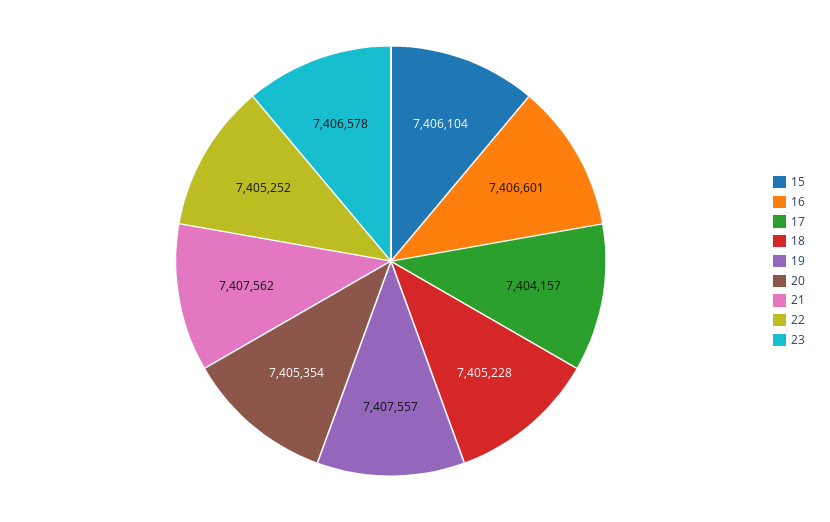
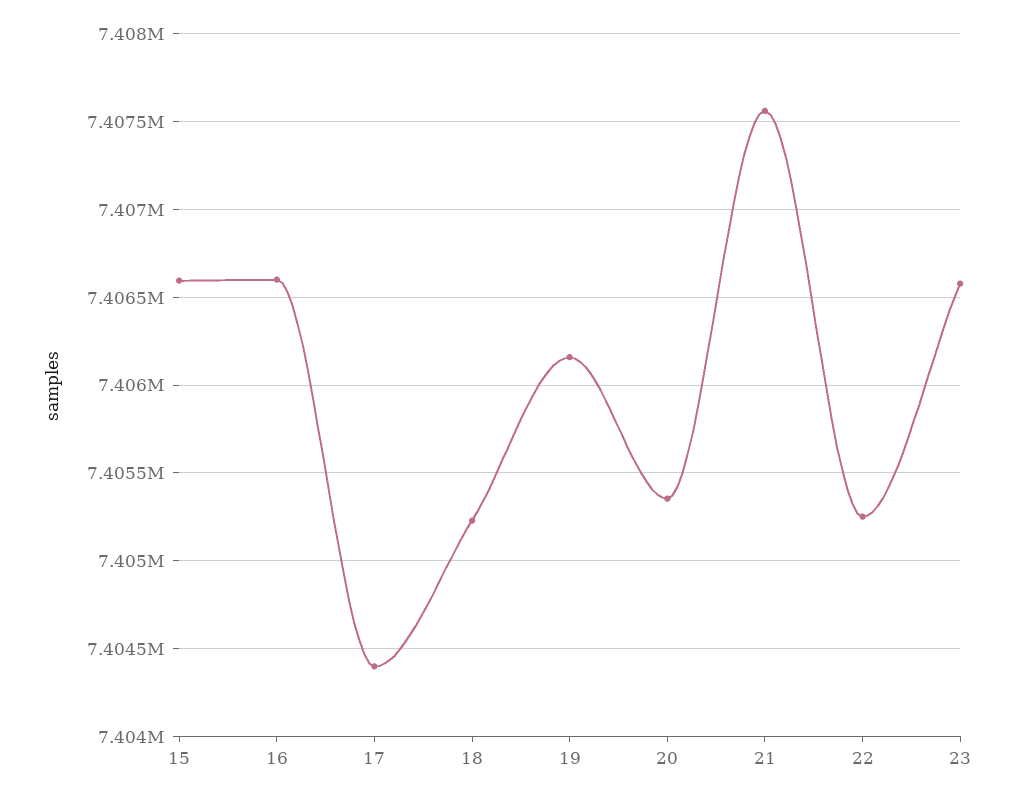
15: 7406104 -> 7406600
17: 7404157 -> 7404400
19: 7407557 -> 7406150

